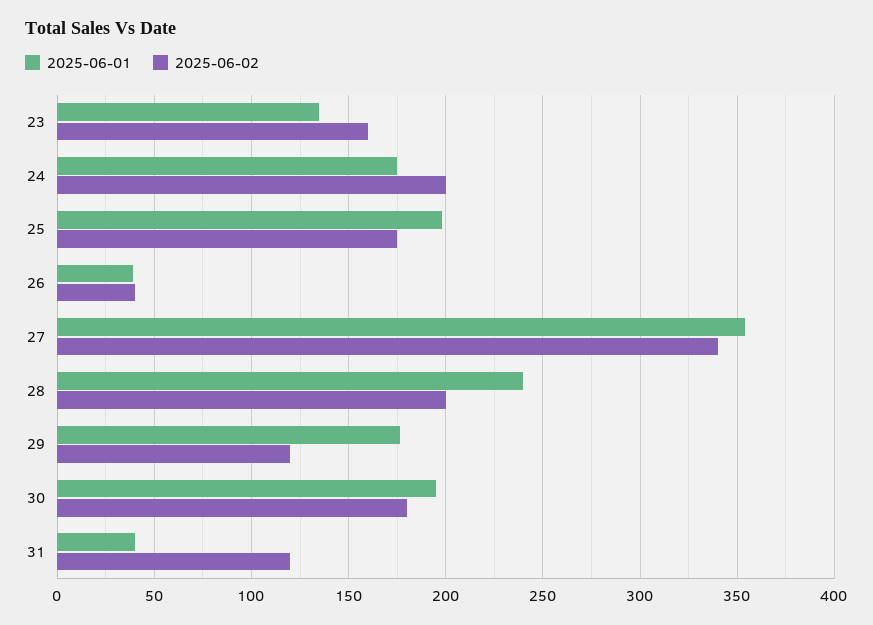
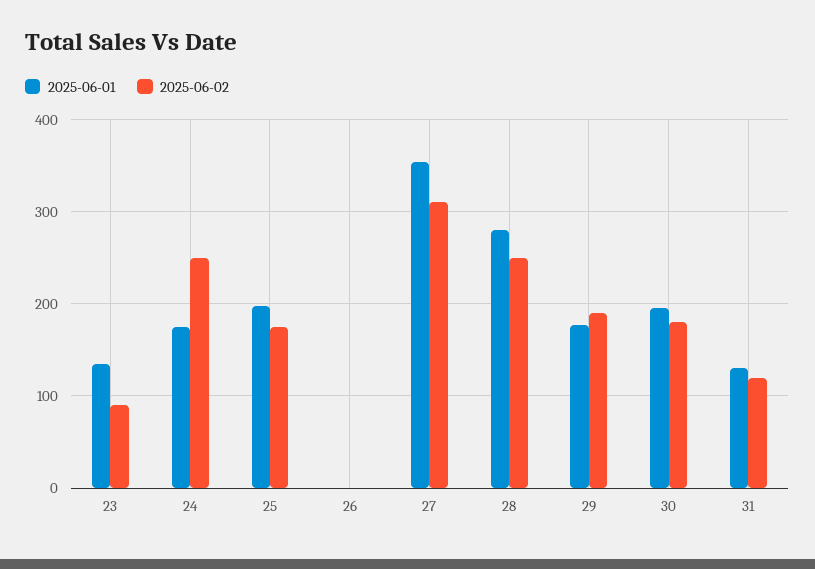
2025-06-02, 23: 160 -> 90
2025-06-02, 24: 200 -> 250
2025-06-01, 26: 40 -> 0
2025-06-02, 26: 40 -> 0
2025-06-02, 27: 340 -> 310
2025-06-01, 28: 240 -> 280
2025-06-02, 28: 200 -> 250
2025-06-02, 29: 120 -> 190
2025-06-01, 31: 40 -> 130

